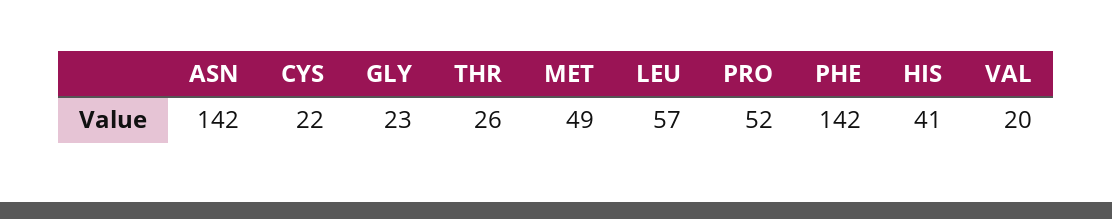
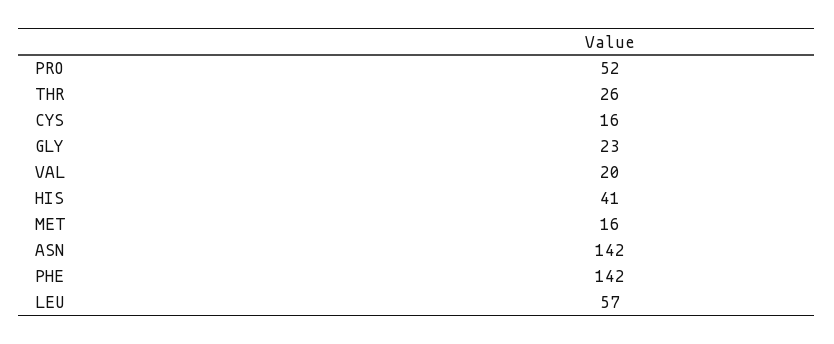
CYS: 22 -> 16
MET: 49 -> 16

